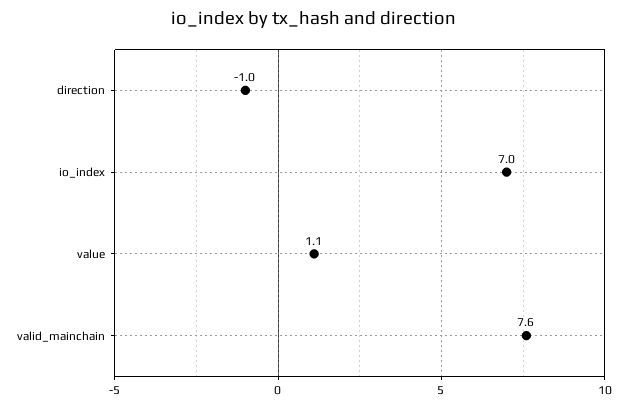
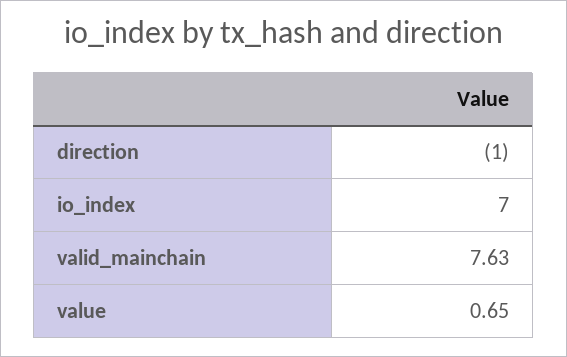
value: 1.1 -> 0.65

